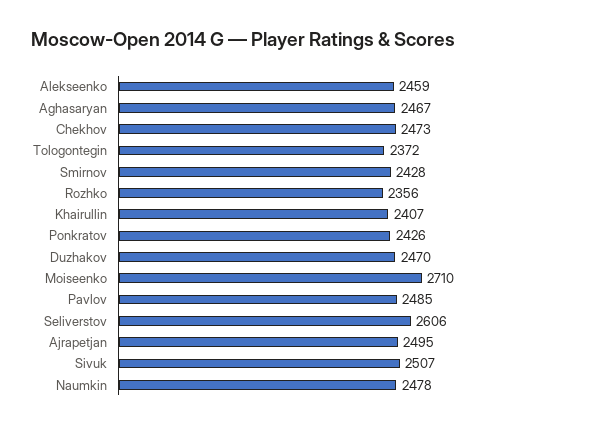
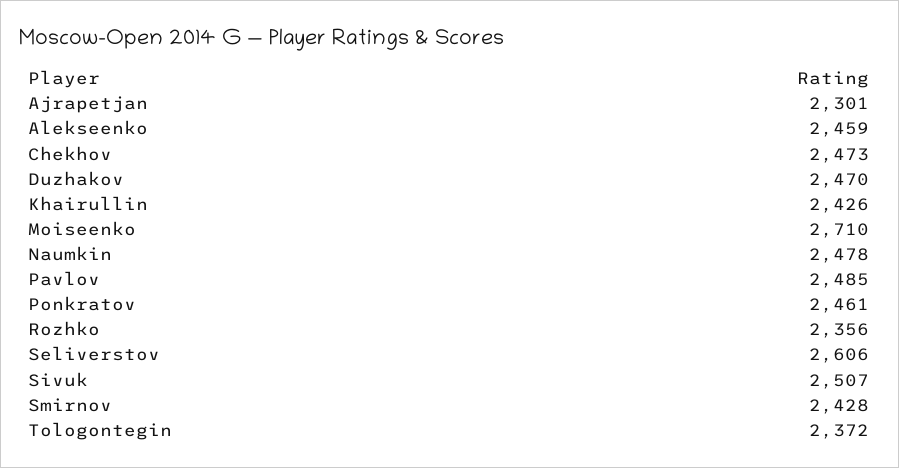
Aghasaryan: 2467 -> none
Khairullin: 2407 -> 2426
Ponkratov: 2426 -> 2461
Ajrapetjan: 2495 -> 2301

